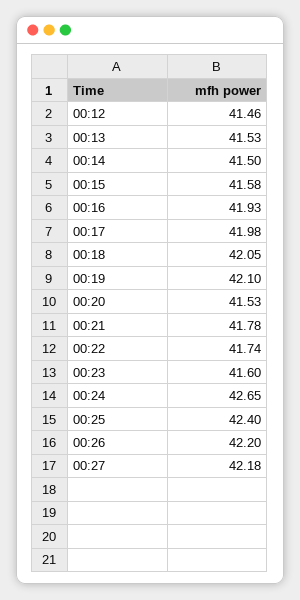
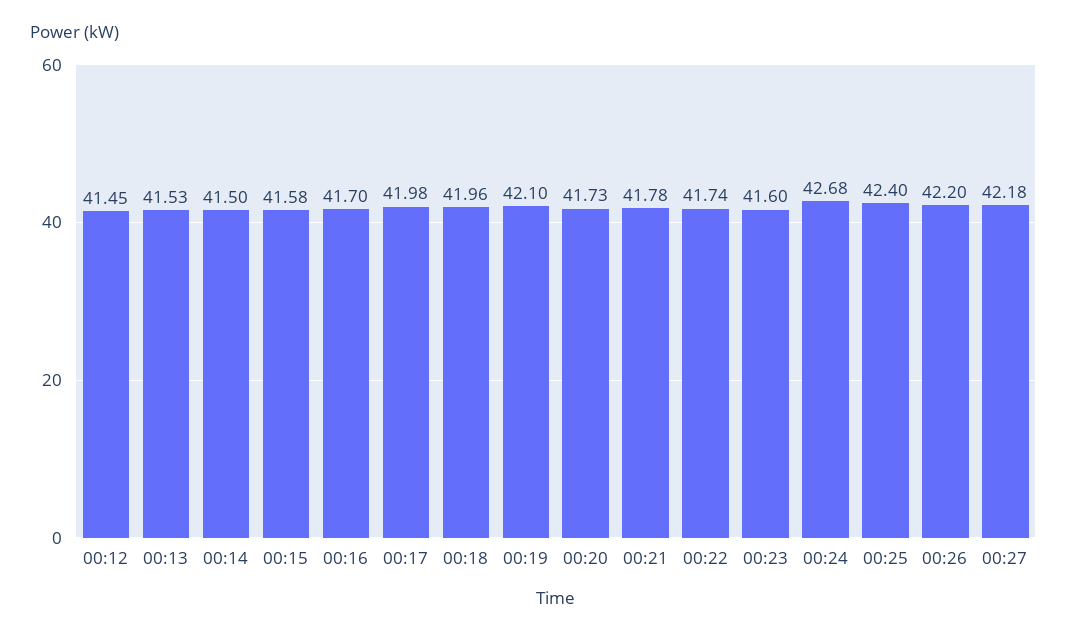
00:12: 41.46 -> 41.45
00:16: 41.93 -> 41.7
00:18: 42.05 -> 41.96
00:20: 41.53 -> 41.73
00:24: 42.65 -> 42.68

